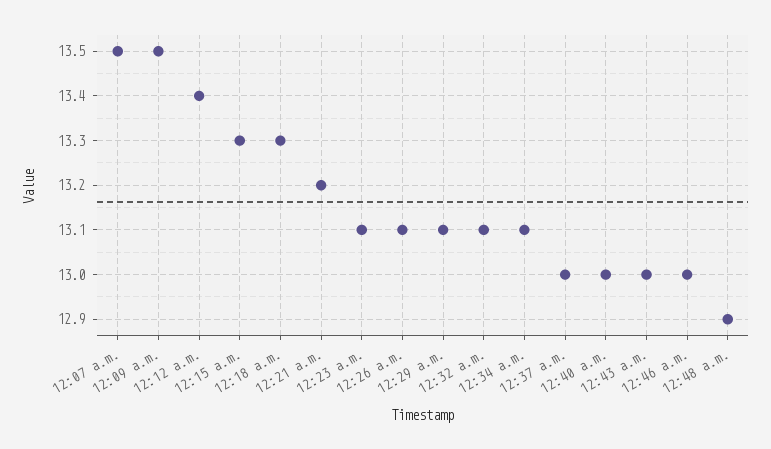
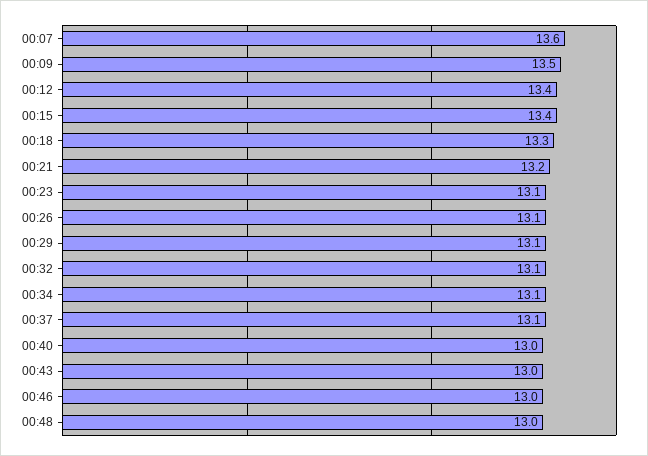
12:07 a.m.: 13.5 -> 13.6
12:15 a.m.: 13.3 -> 13.4
12:37 a.m.: 13 -> 13.1
12:48 a.m.: 12.9 -> 13

